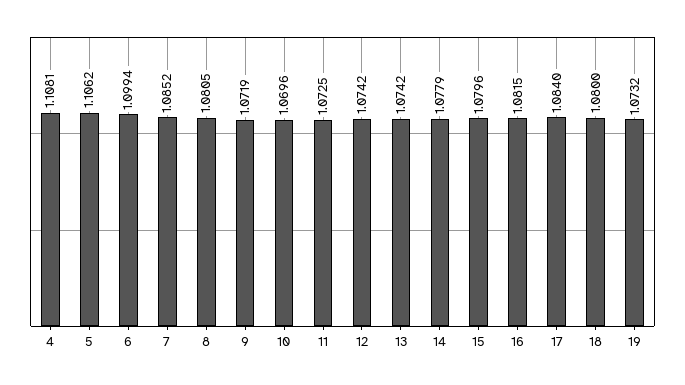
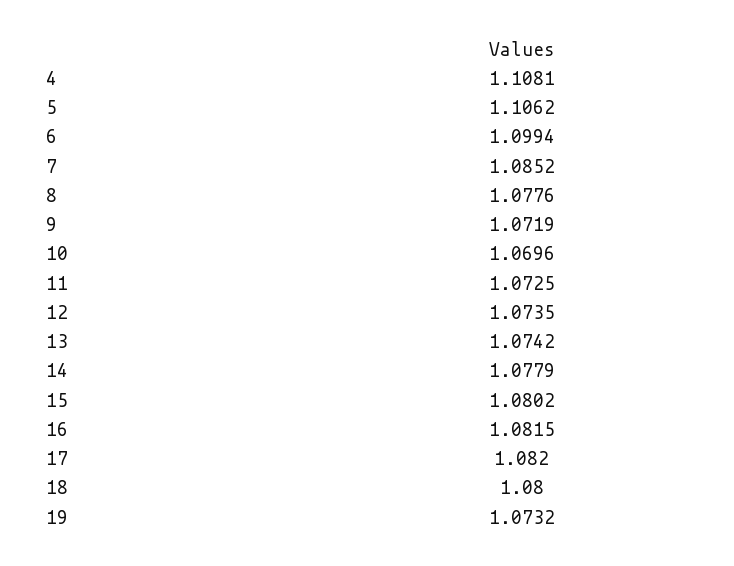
8: 1.0805 -> 1.0776
12: 1.0742 -> 1.0735
15: 1.0796 -> 1.0802
17: 1.084 -> 1.082

